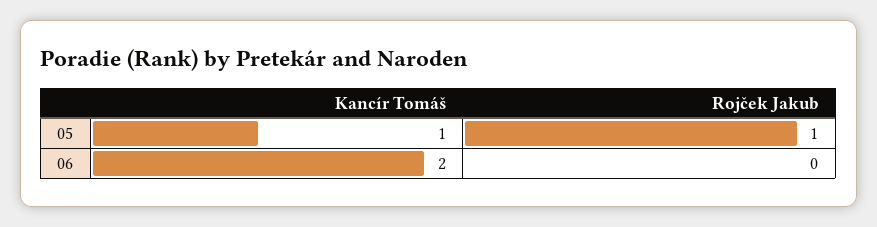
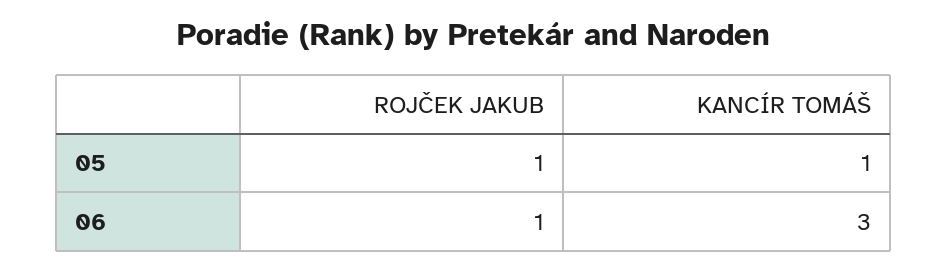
Kancír Tomáš, 06: 2 -> 3
Rojček Jakub, 06: 0 -> 1

